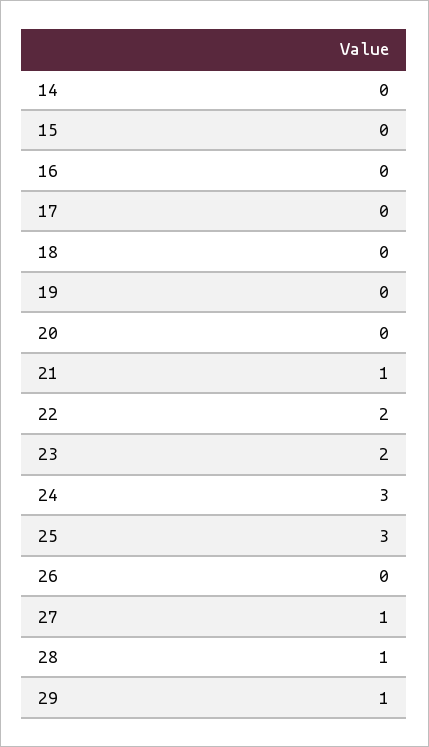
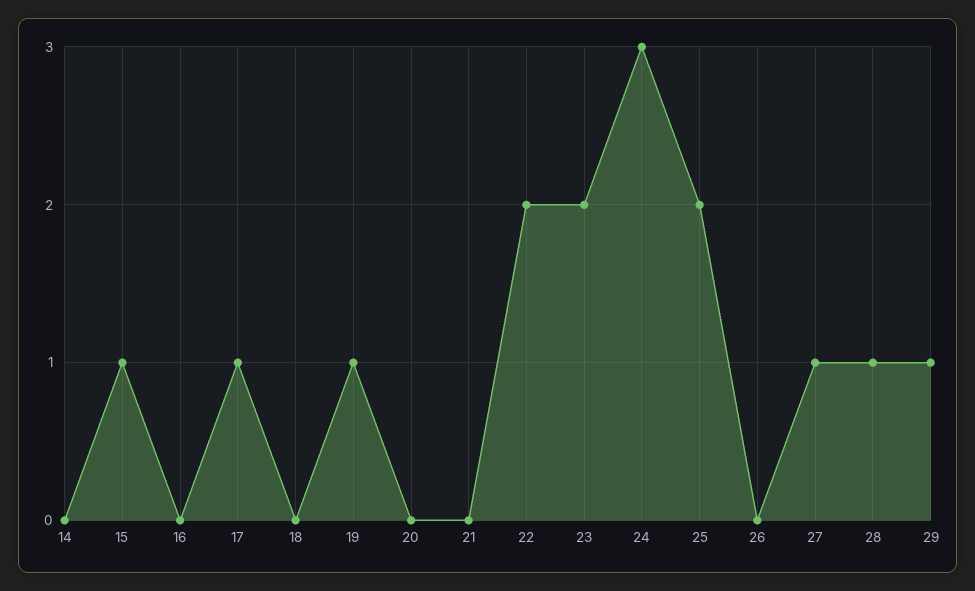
15: 0 -> 1
17: 0 -> 1
19: 0 -> 1
21: 1 -> 0
25: 3 -> 2

